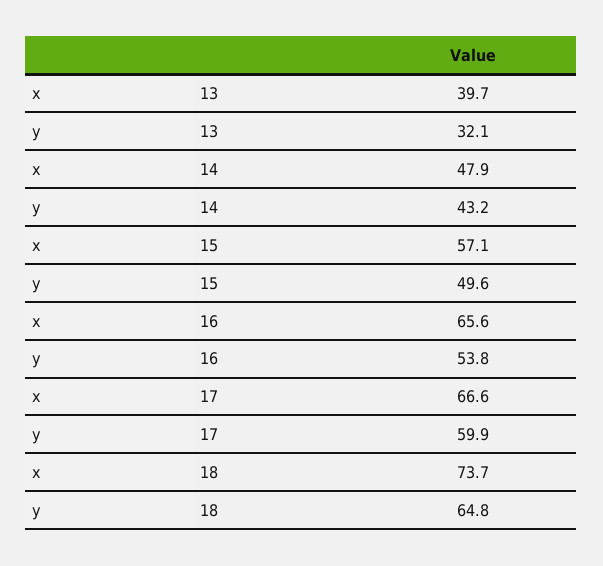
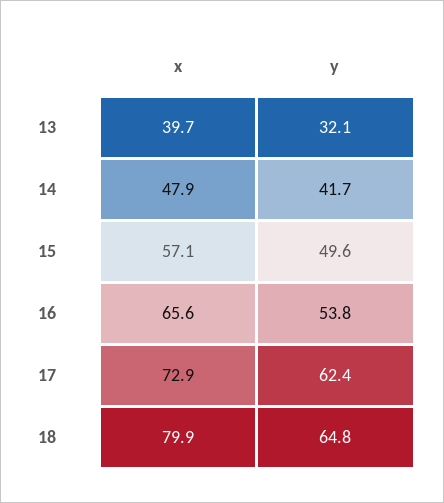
y, 14: 43.2 -> 41.7
x, 17: 66.6 -> 72.9
y, 17: 59.9 -> 62.4
x, 18: 73.7 -> 79.9

